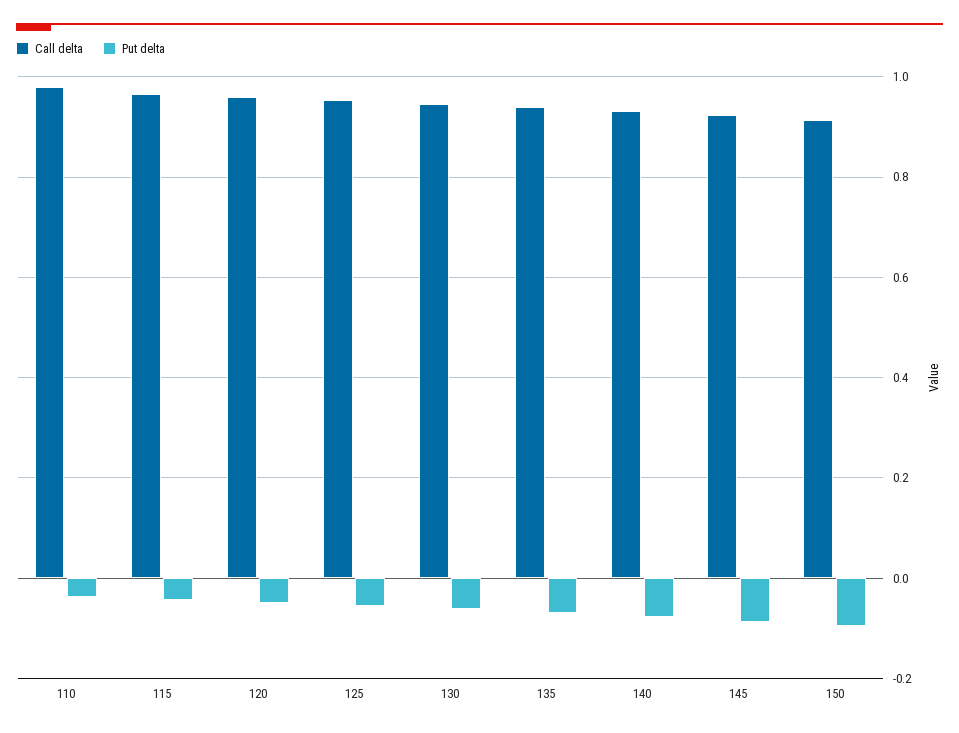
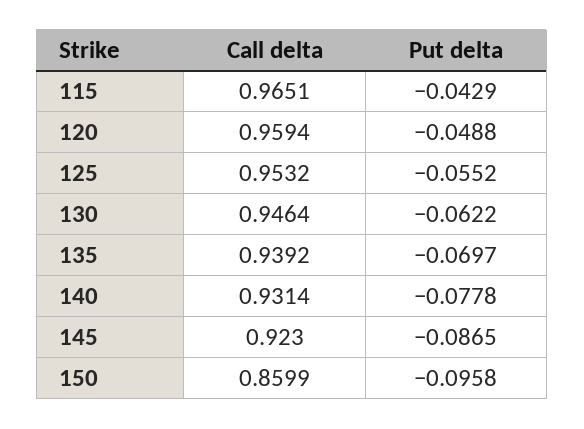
Call delta, 110: 0.98 -> none
Put delta, 110: -0.04 -> none
Call delta, 150: 0.92 -> 0.8599

